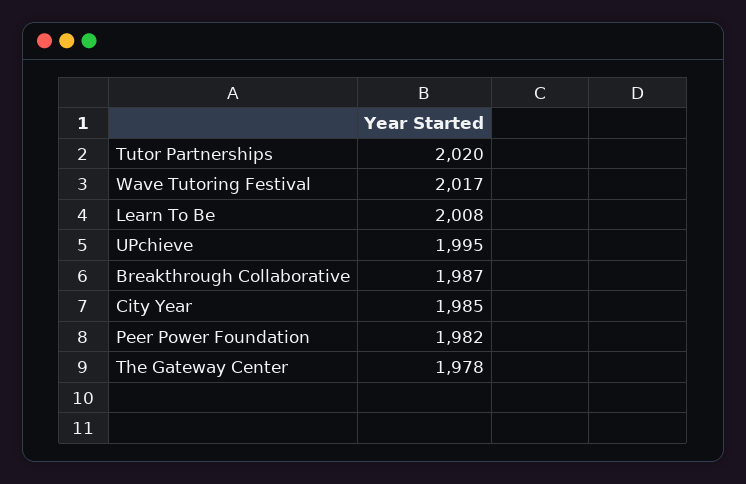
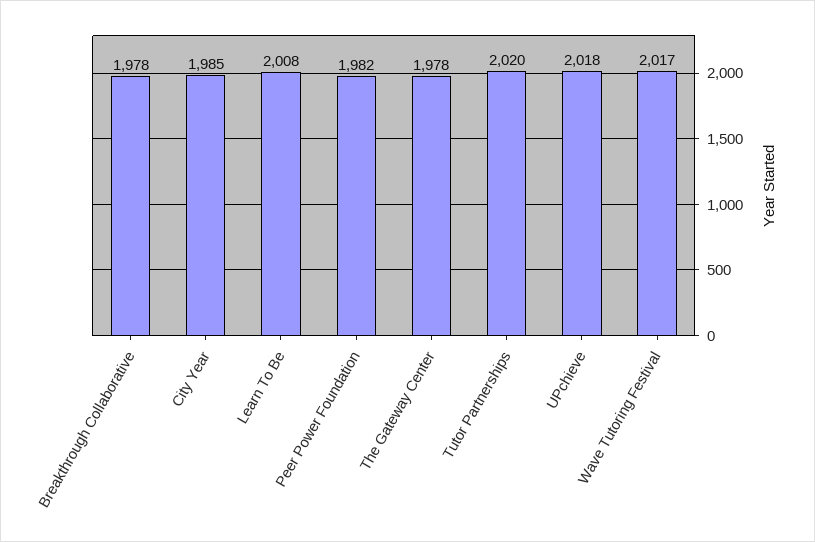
UPchieve: 1995 -> 2018
Breakthrough Collaborative: 1987 -> 1978

